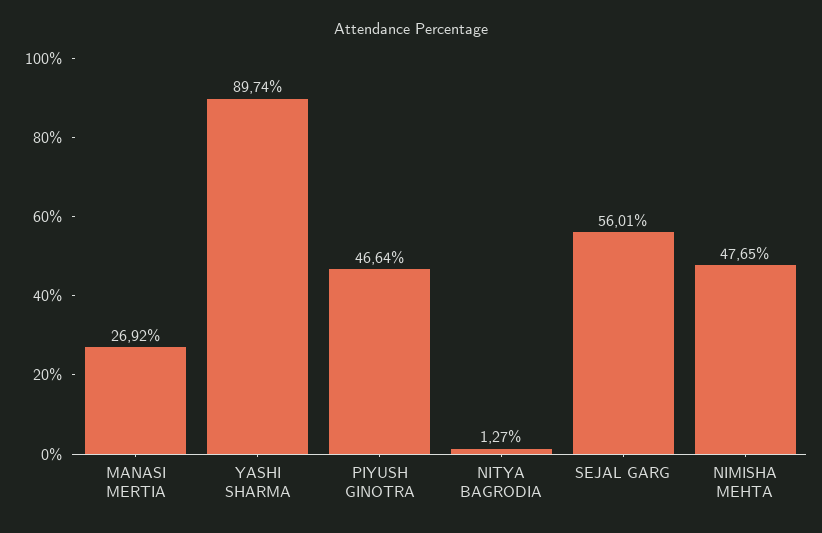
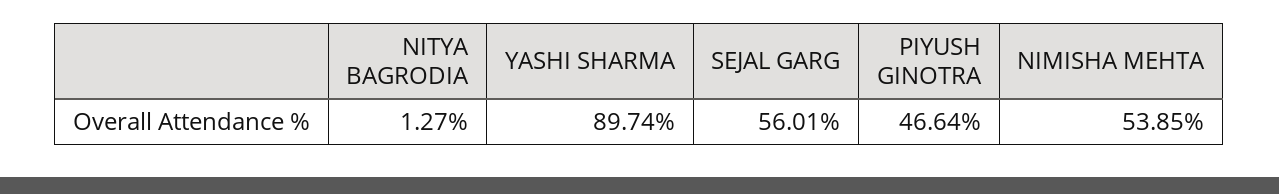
MANASI MERTIA: 26.92 -> none
NIMISHA MEHTA: 47.65 -> 53.85

